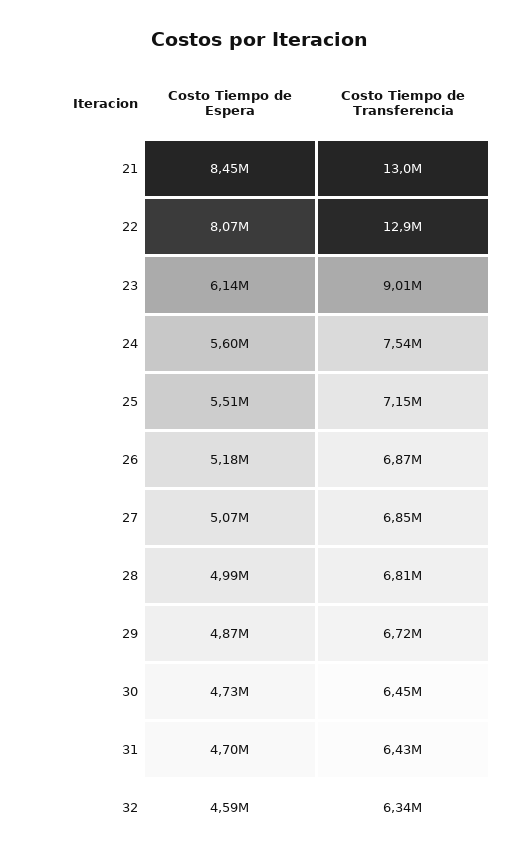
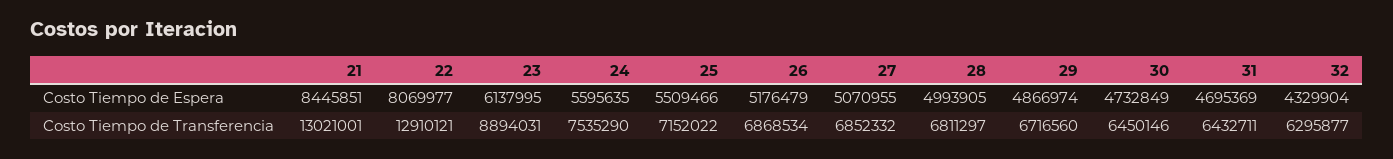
Costo Tiempo de Transferencia, 23: 9010000 -> 8894031
Costo Tiempo de Espera, 32: 4590000 -> 4329904
Costo Tiempo de Transferencia, 32: 6340000 -> 6295877

